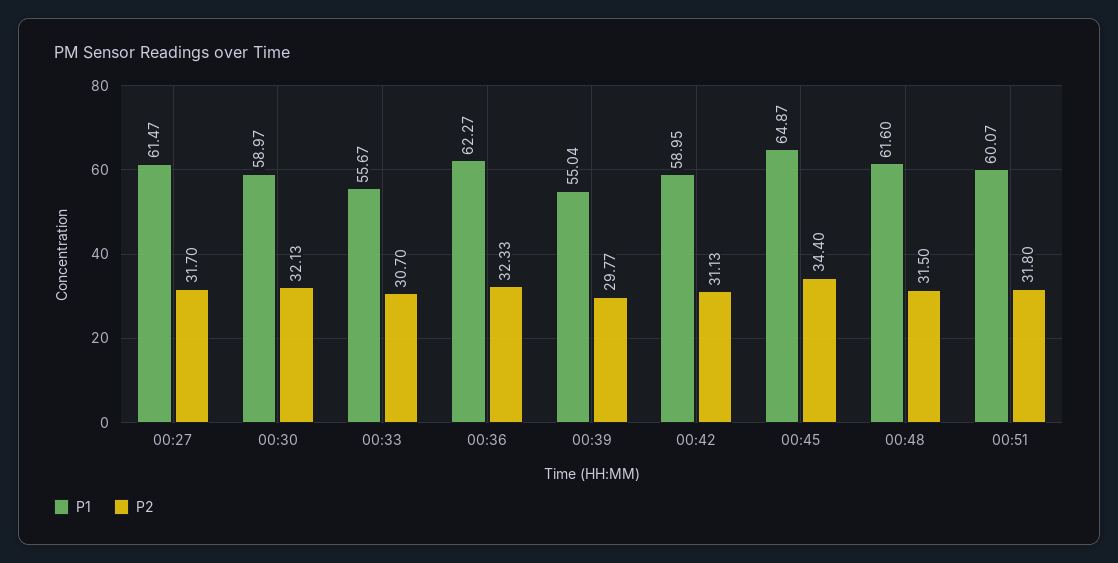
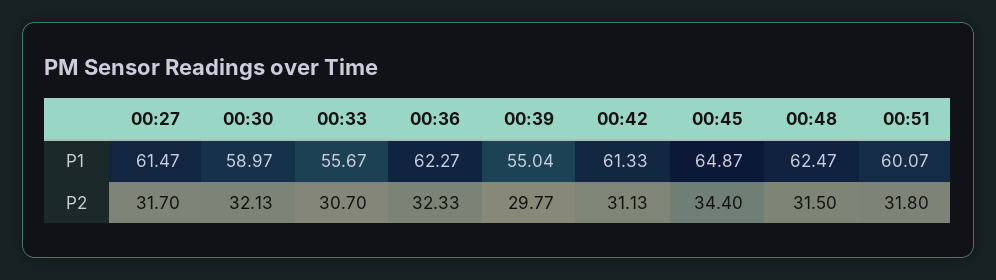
P1, 00:42: 58.95 -> 61.33
P1, 00:48: 61.6 -> 62.47

